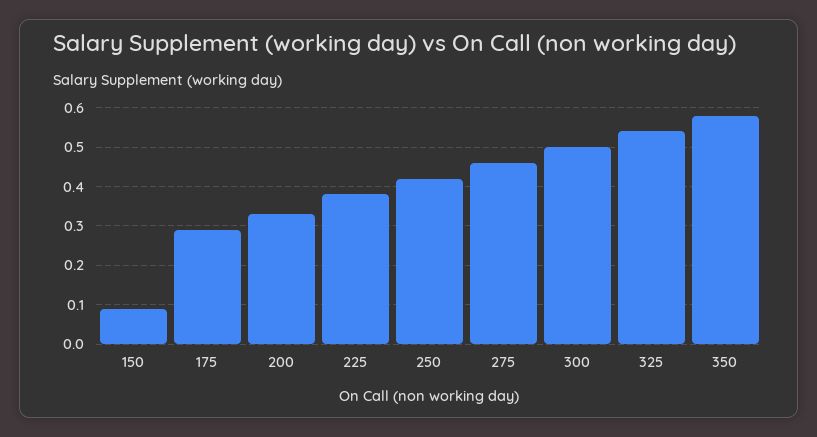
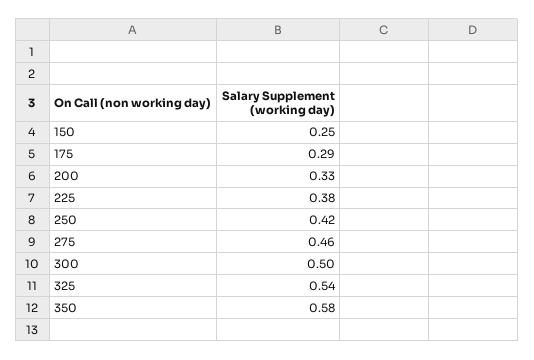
150: 0.1 -> 0.25

